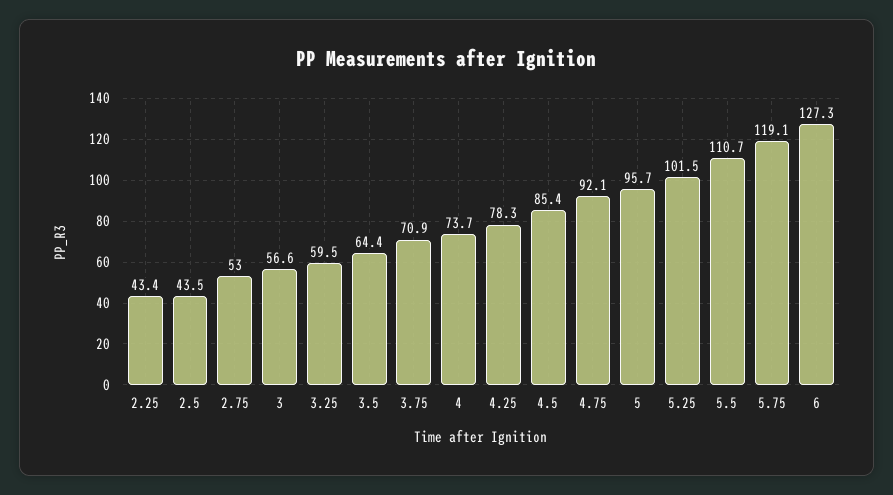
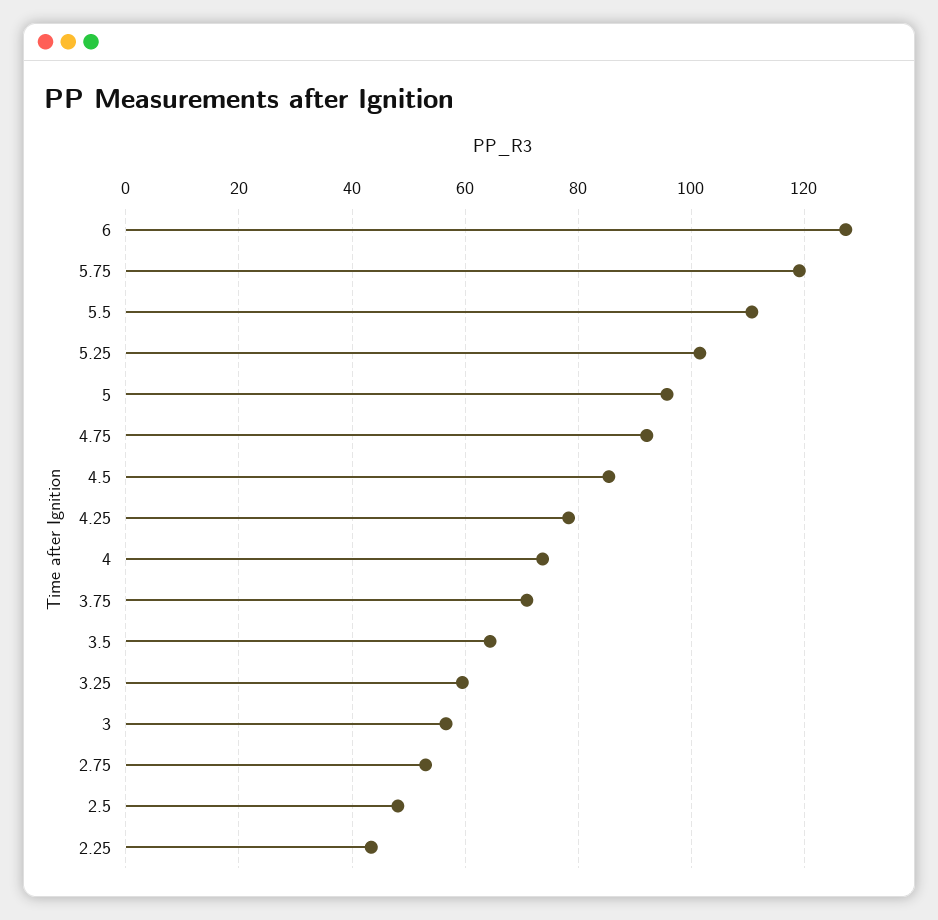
2.5: 43.5 -> 48

